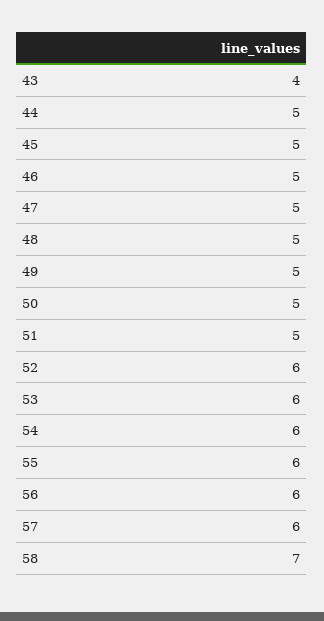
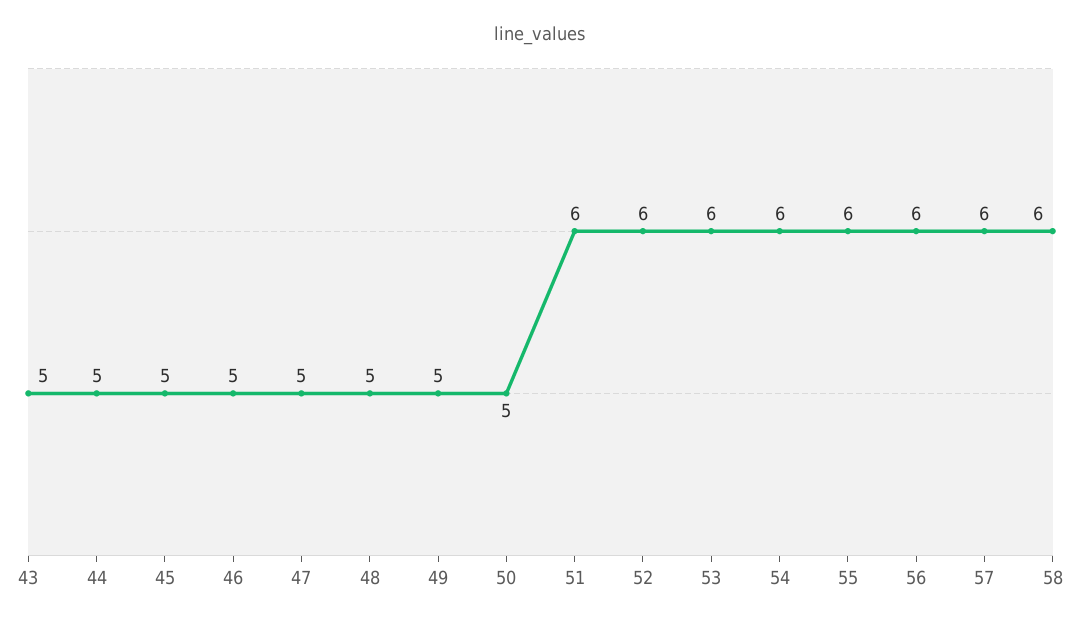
43: 4 -> 5
51: 5 -> 6
58: 7 -> 6

